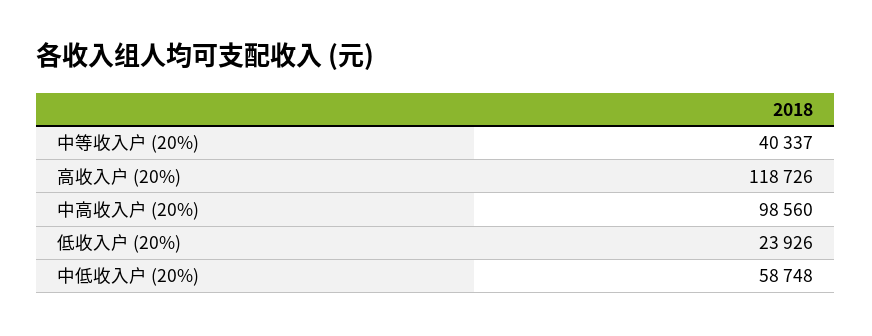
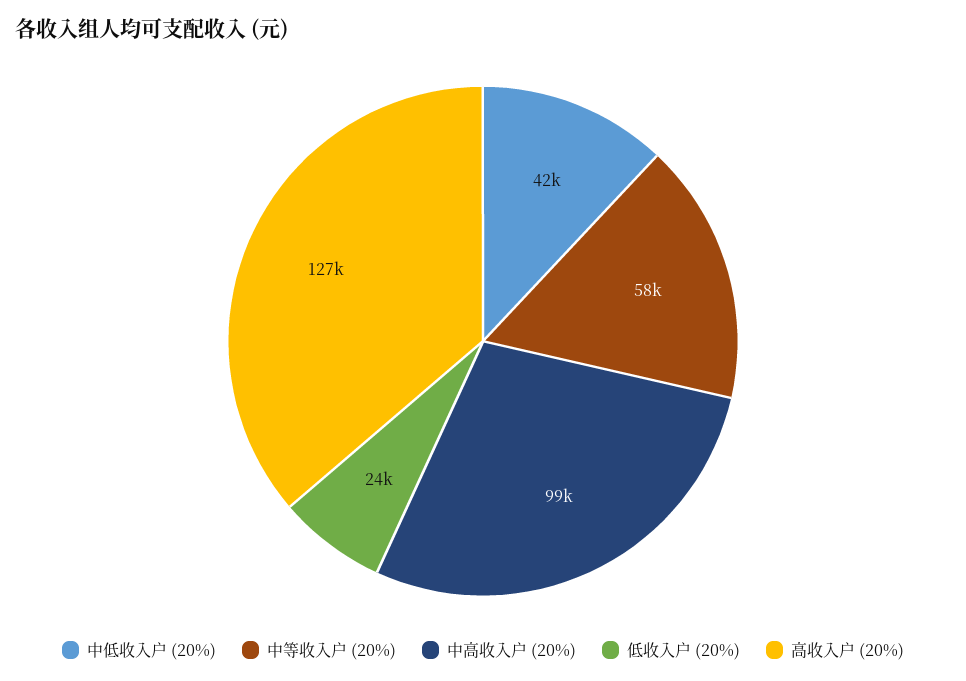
中等收入户 (20%): 40337 -> 58000
高收入户 (20%): 118726 -> 127000
中低收入户 (20%): 58748 -> 42000

